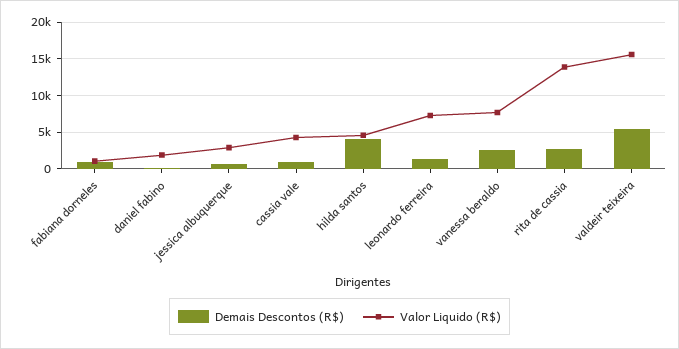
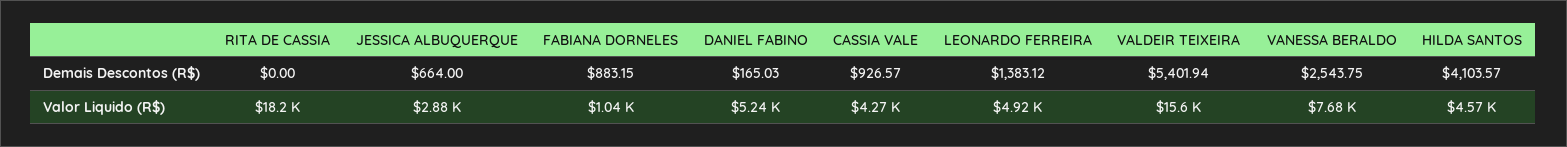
Valor Liquido (R$), daniel fabino: 2000 -> 5240
Valor Liquido (R$), leonardo ferreira: 7000 -> 4920
Demais Descontos (R$), rita de cassia: 3000 -> 0
Valor Liquido (R$), rita de cassia: 14000 -> 18200

